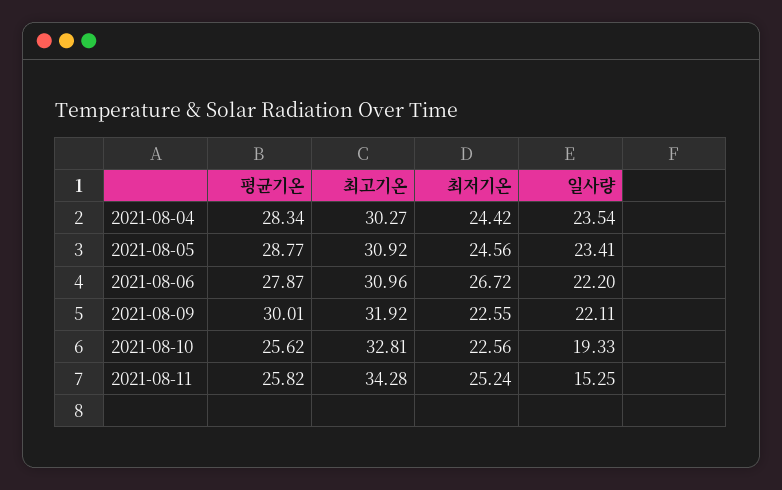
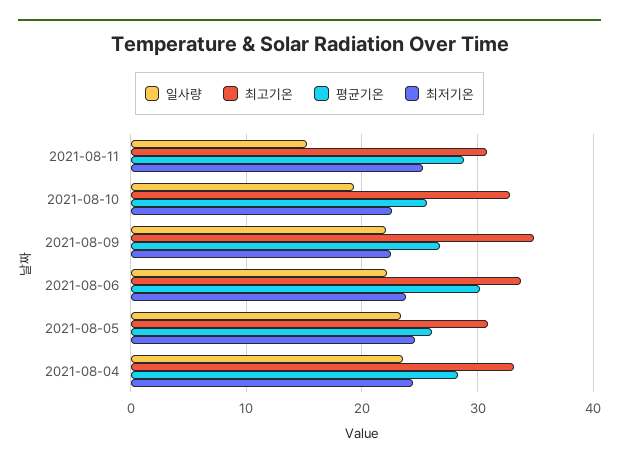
최고기온, 2021-08-04: 30.27 -> 33
평균기온, 2021-08-05: 28.77 -> 26
평균기온, 2021-08-06: 27.87 -> 30
최고기온, 2021-08-06: 30.96 -> 34
최저기온, 2021-08-06: 26.72 -> 24
평균기온, 2021-08-09: 30.01 -> 27
최고기온, 2021-08-09: 31.92 -> 35
평균기온, 2021-08-11: 25.82 -> 29
최고기온, 2021-08-11: 34.28 -> 31

